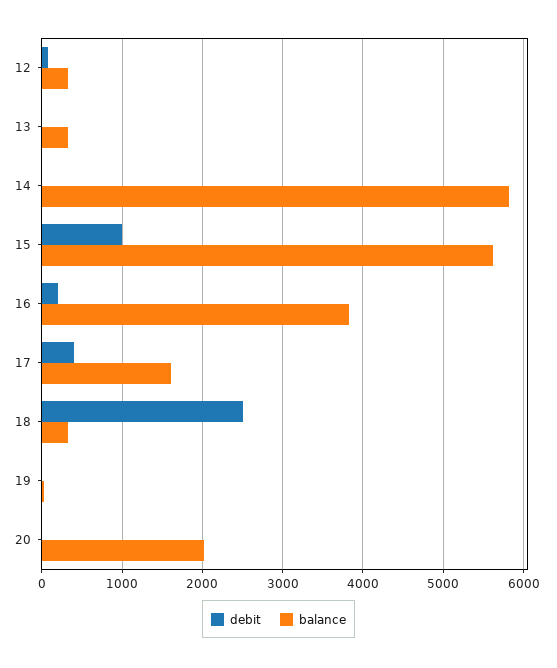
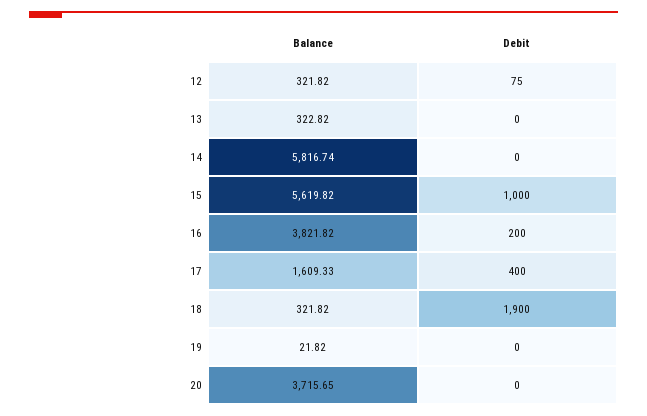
debit, 18: 2500 -> 1900
balance, 20: 2000 -> 3715.65

